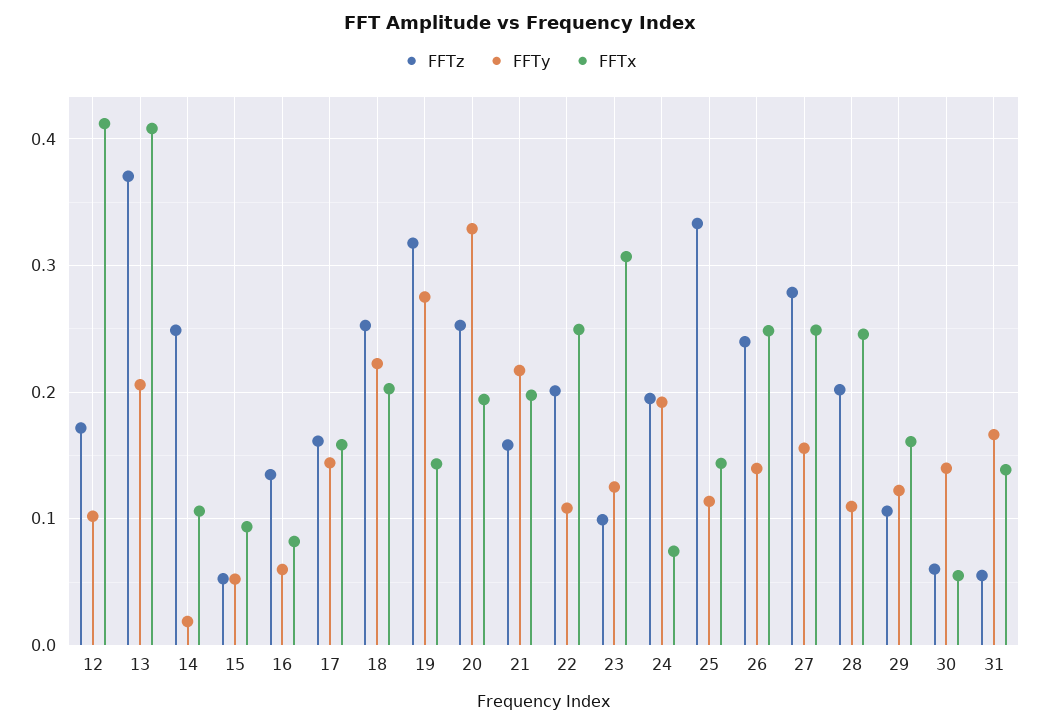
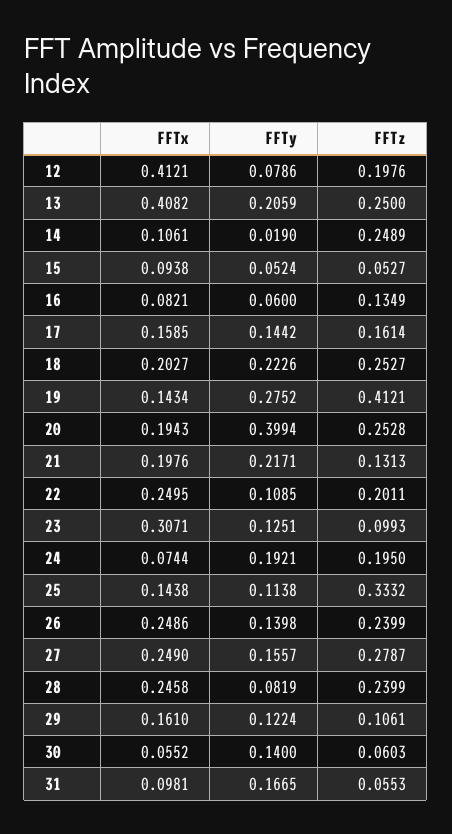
FFTz, 12: 0.17 -> 0.1976
FFTy, 12: 0.1 -> 0.0786
FFTz, 13: 0.37 -> 0.25
FFTz, 19: 0.32 -> 0.4121
FFTy, 20: 0.33 -> 0.3994
FFTz, 21: 0.16 -> 0.1313
FFTz, 28: 0.2 -> 0.2399
FFTy, 28: 0.11 -> 0.0819
FFTx, 31: 0.14 -> 0.0981

